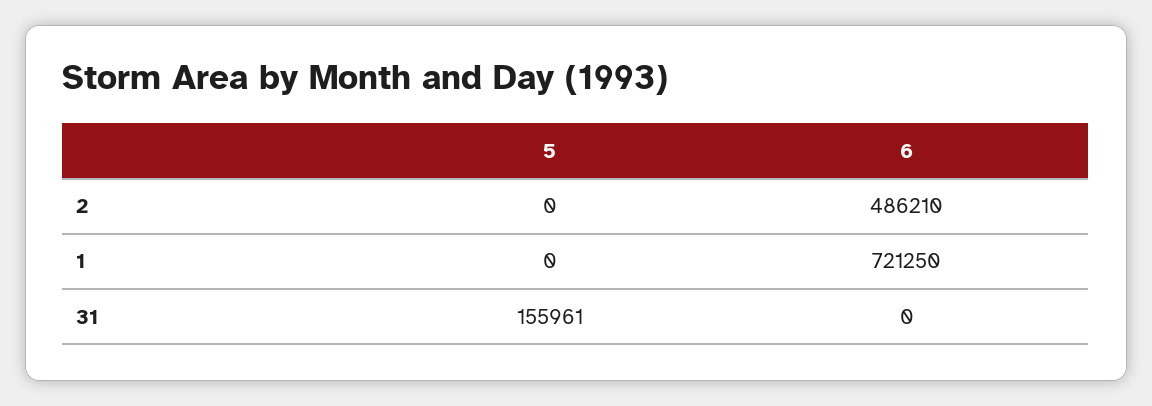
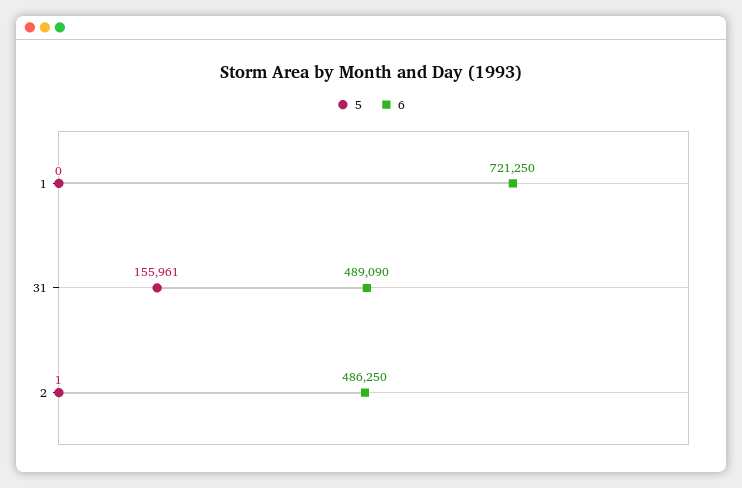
5, 2: 0 -> 1
6, 2: 486210 -> 486250
6, 31: 0 -> 489090

